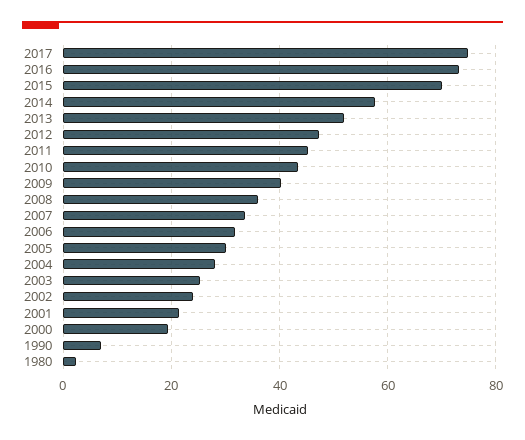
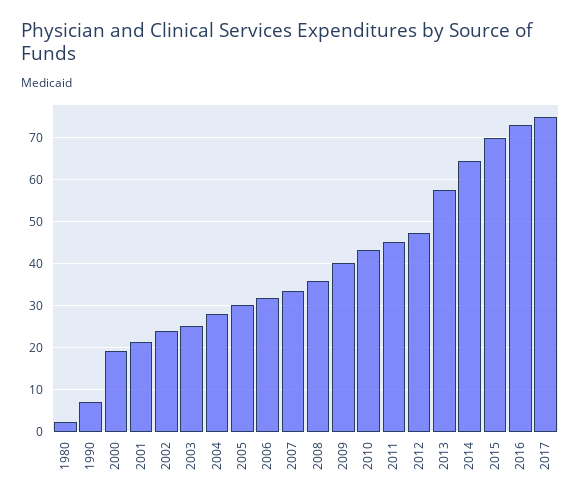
2014: 58 -> 64
2013: 52 -> 58

